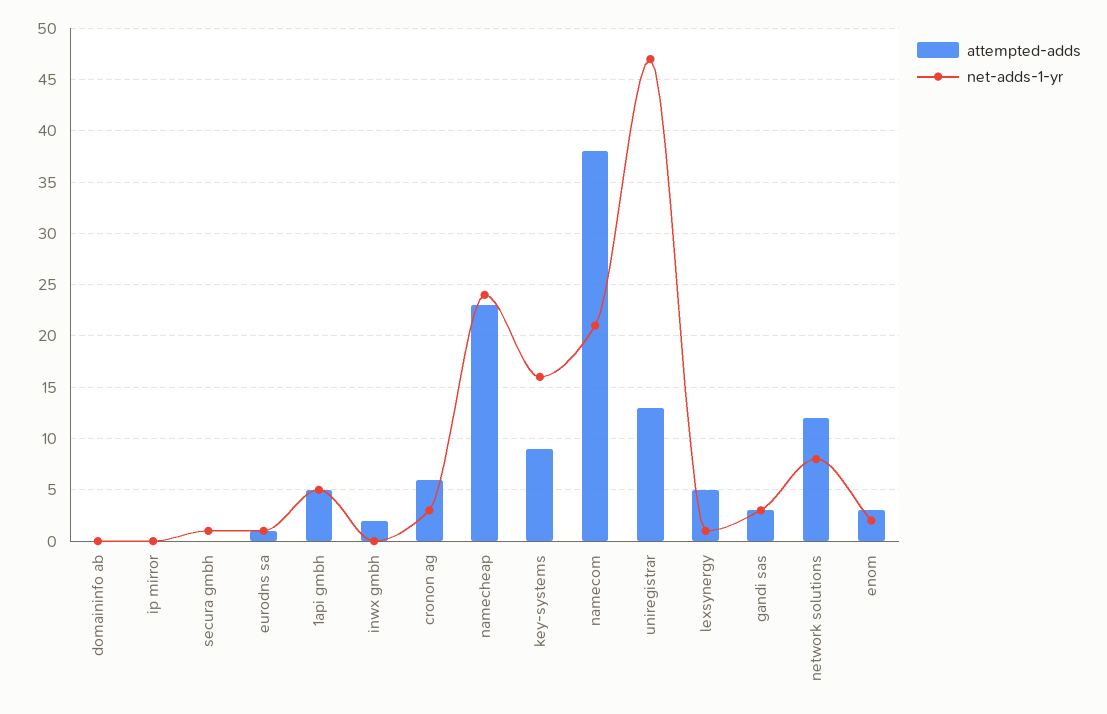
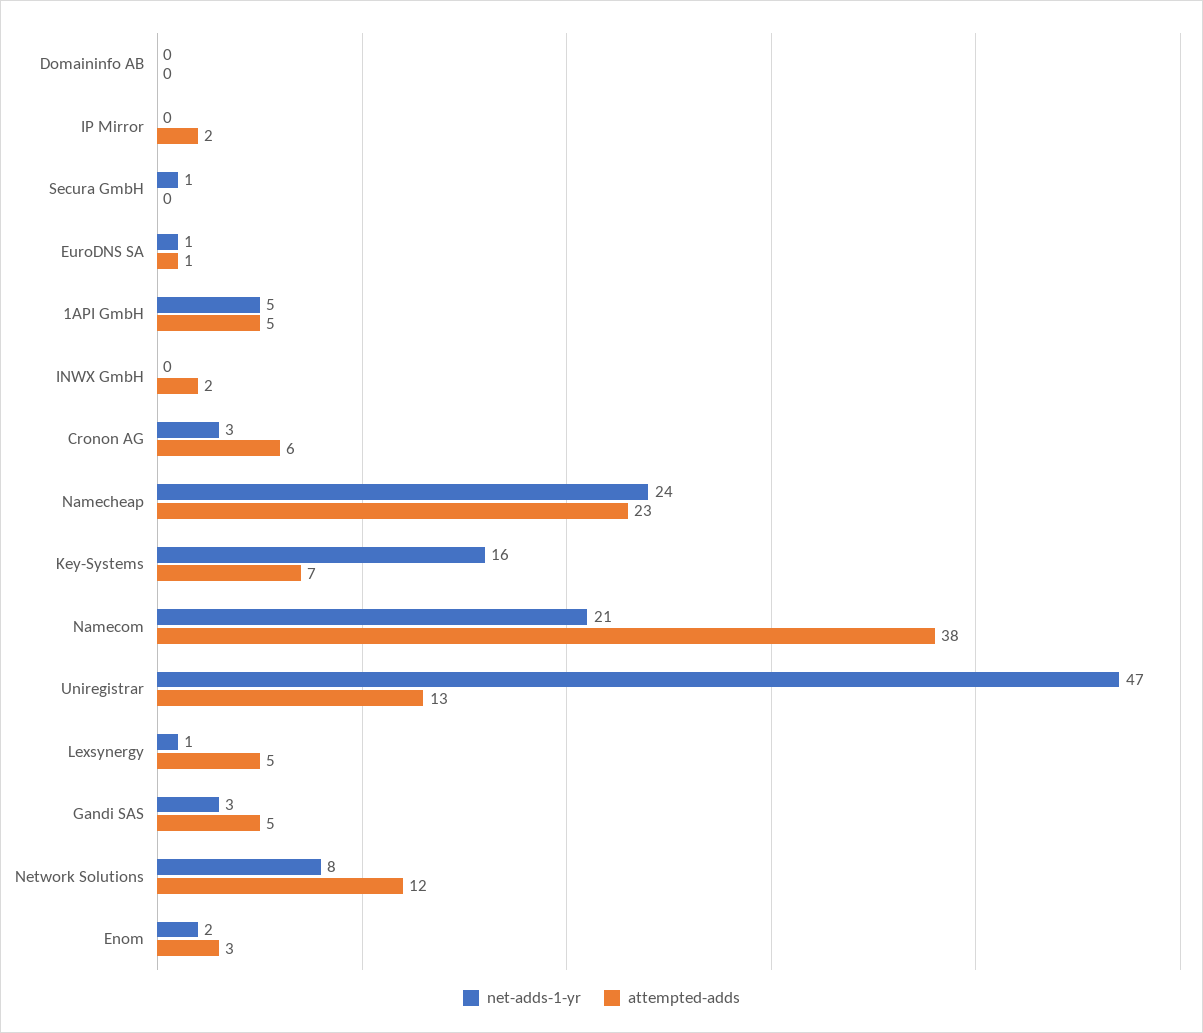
attempted-adds, ip mirror: 0 -> 2
attempted-adds, key-systems: 9 -> 7
attempted-adds, gandi sas: 3 -> 5

